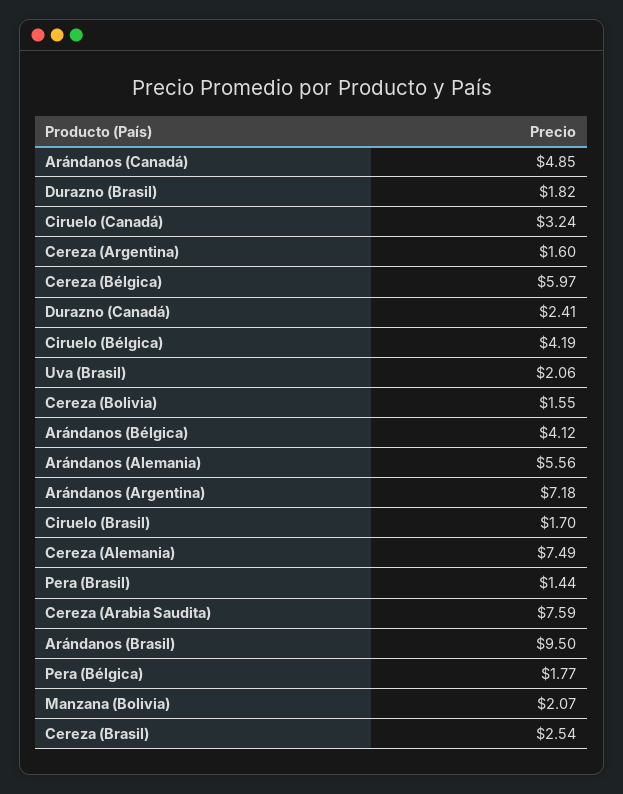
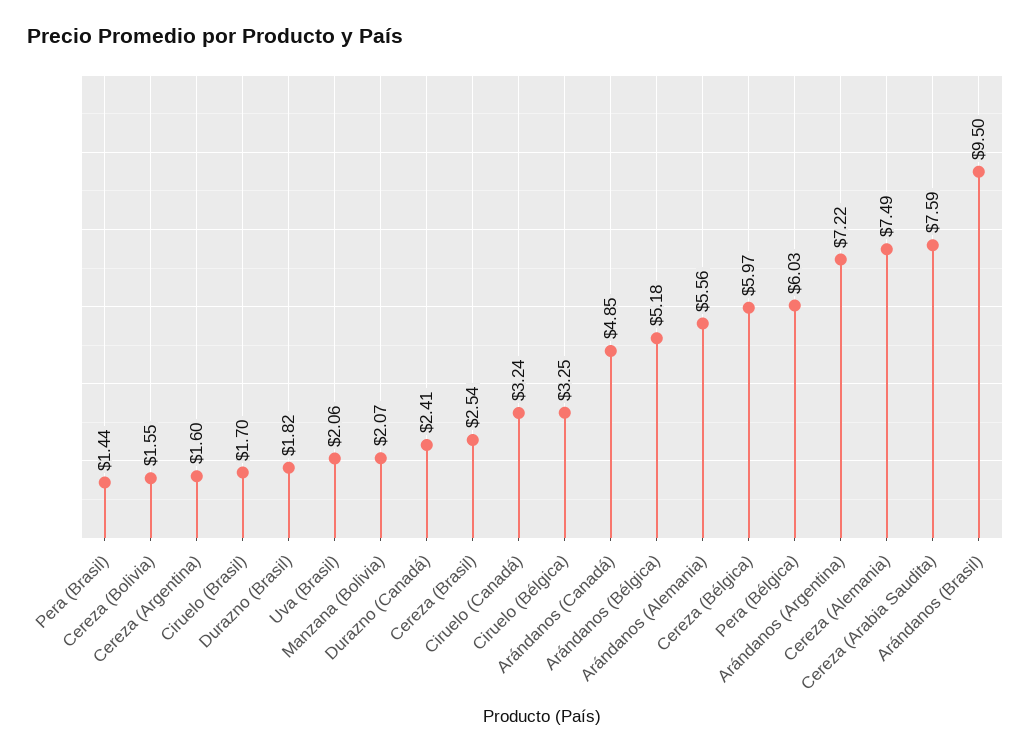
Ciruelo (Bélgica): 4.19 -> 3.25
Arándanos (Bélgica): 4.12 -> 5.18
Arándanos (Argentina): 7.18 -> 7.22
Pera (Bélgica): 1.77 -> 6.03

